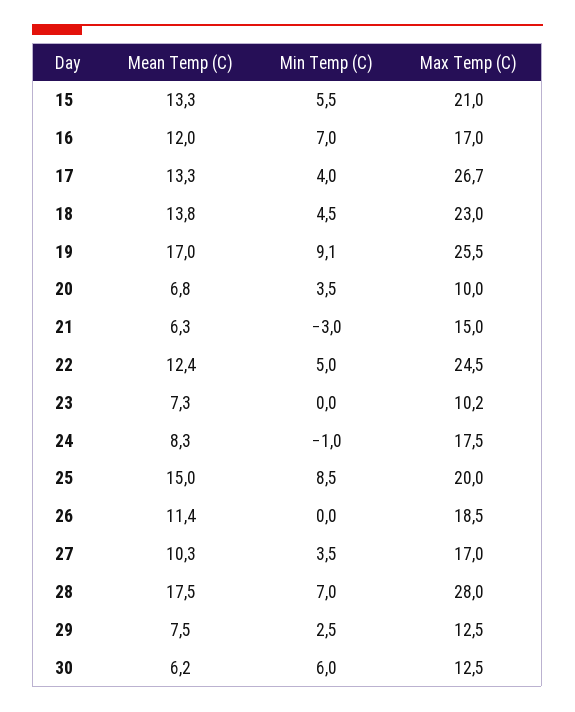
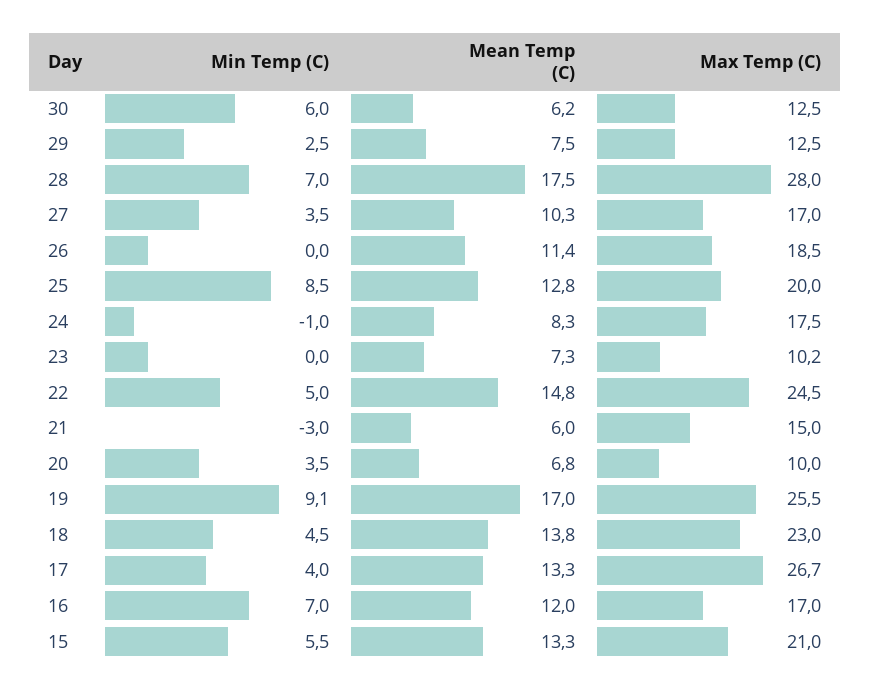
Mean Temp (C), 21: 6.3 -> 6
Mean Temp (C), 22: 12.4 -> 14.8
Mean Temp (C), 25: 15 -> 12.8

